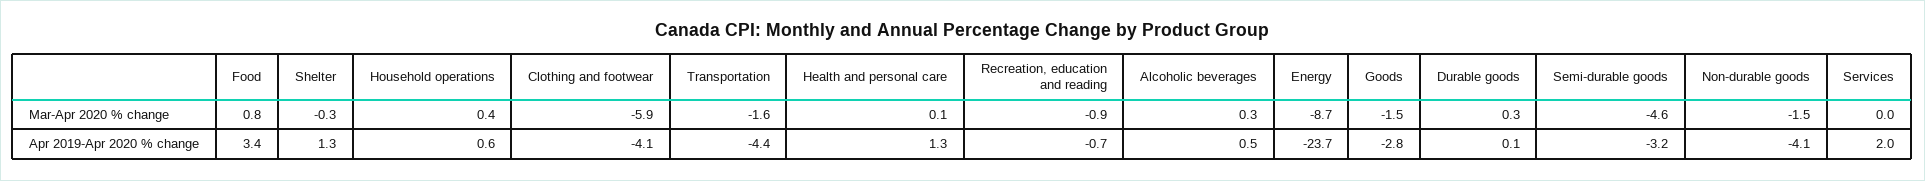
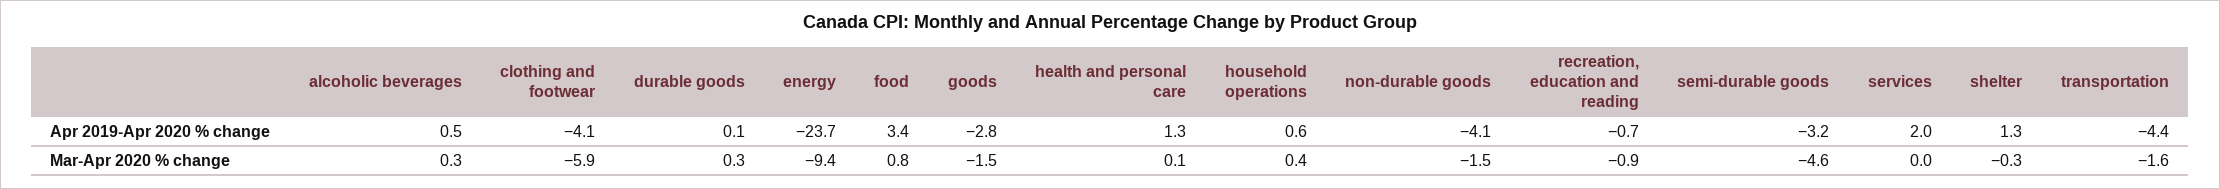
Energy, Mar-Apr 2020 % change: -8.7 -> -9.4

